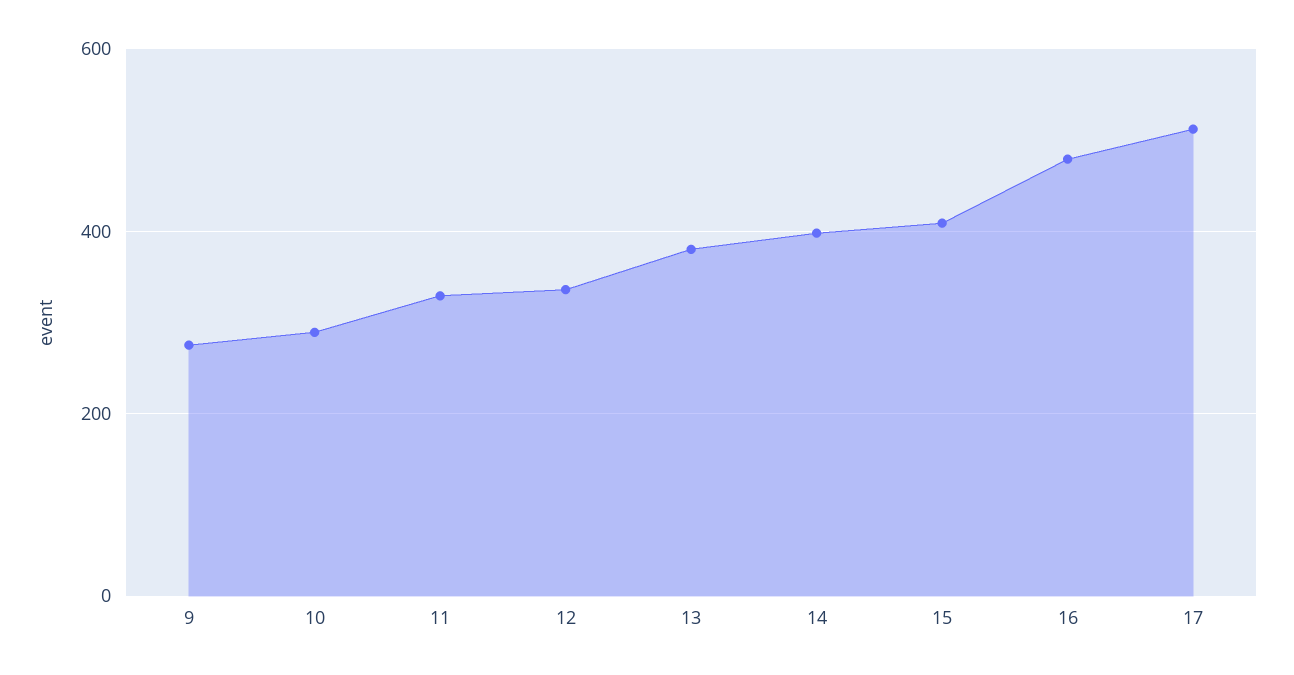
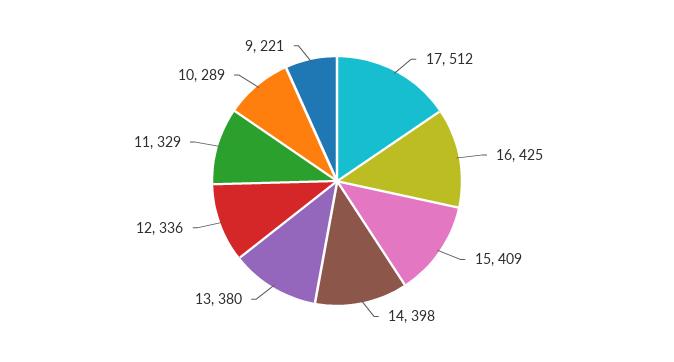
9: 280 -> 221
16: 480 -> 425

